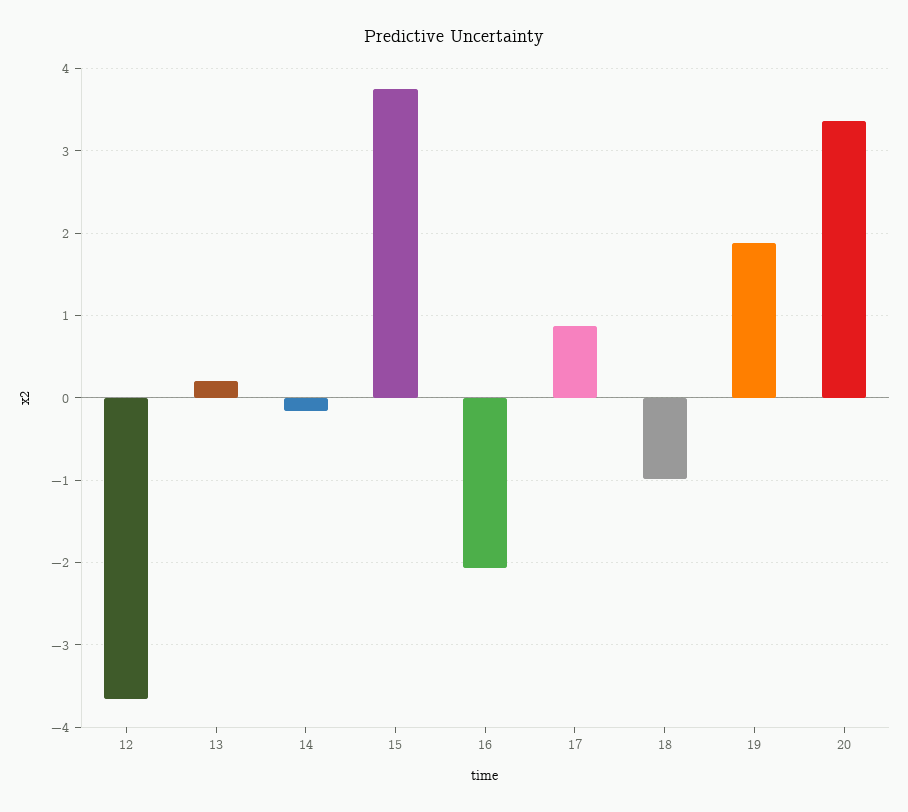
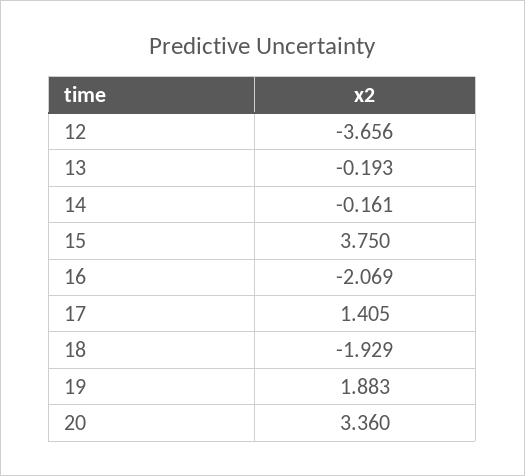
13: 0.2 -> -0.193
17: 0.9 -> 1.405
18: -1 -> -1.929

